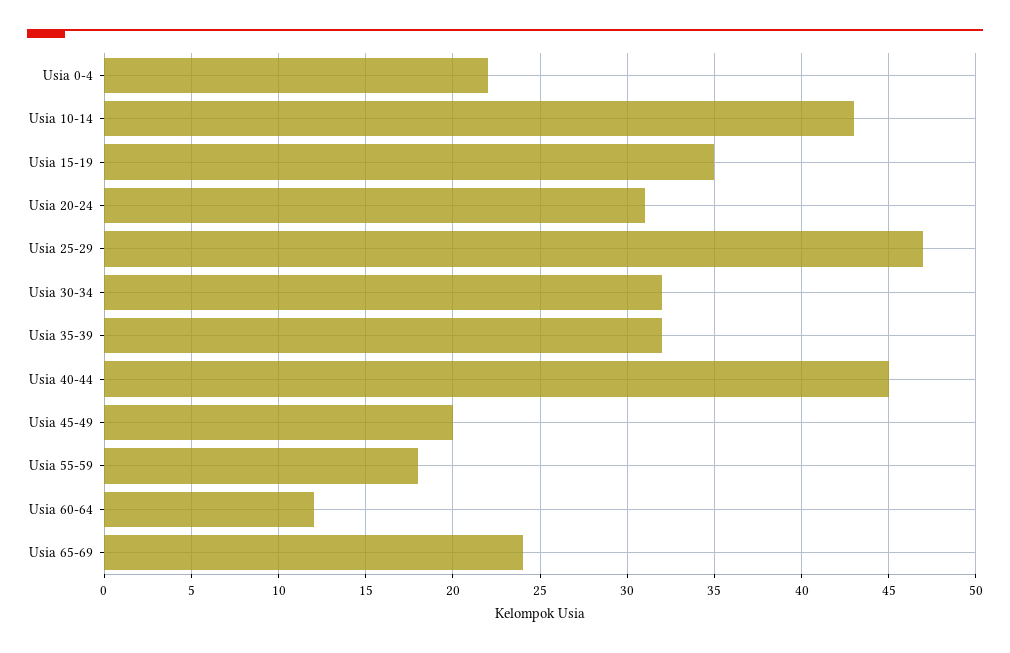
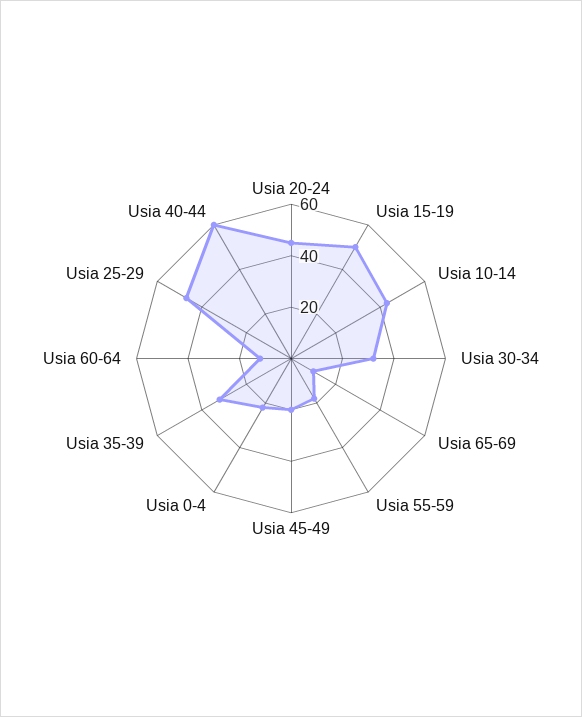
Usia 15-19: 35 -> 50
Usia 20-24: 31 -> 45
Usia 40-44: 45 -> 60
Usia 65-69: 24 -> 10

